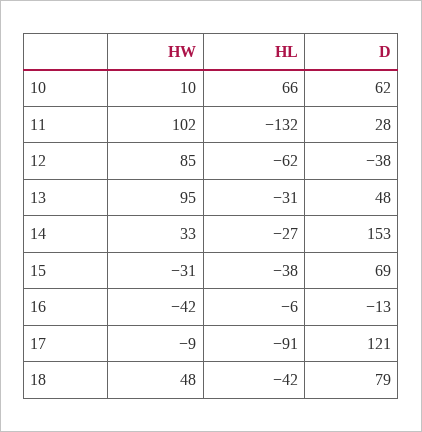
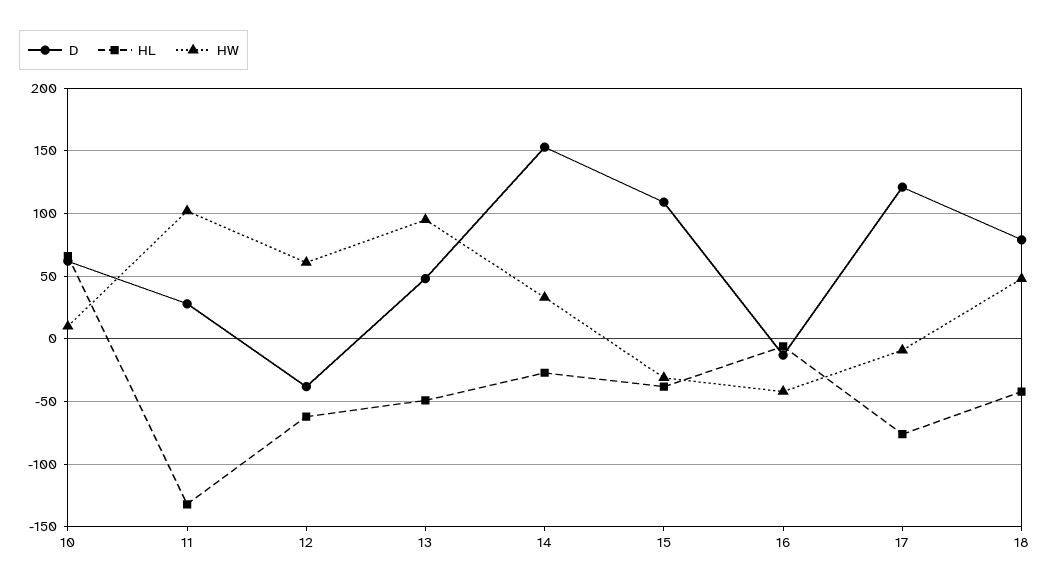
HW, 12: 85 -> 60
HL, 13: -31 -> -50
D, 15: 69 -> 110
HL, 17: -91 -> -75

